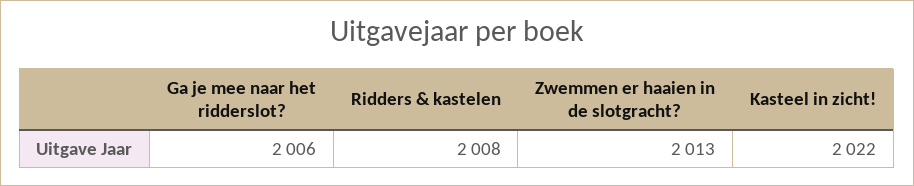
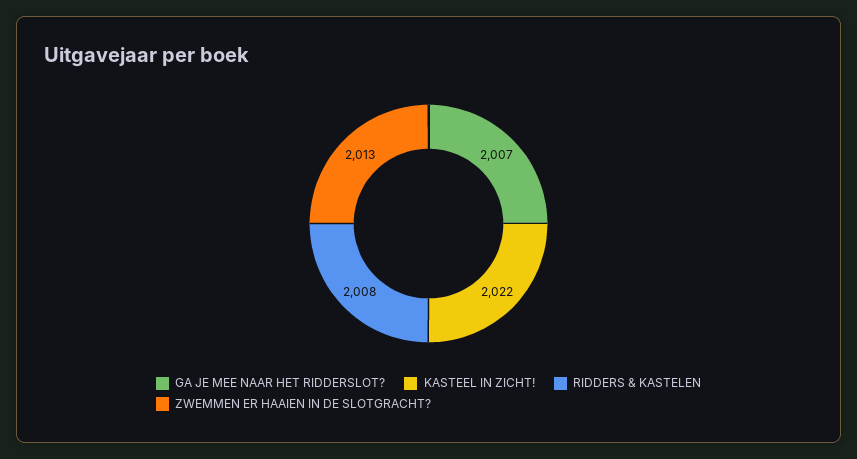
Ga je mee naar het ridderslot?: 2006 -> 2007

